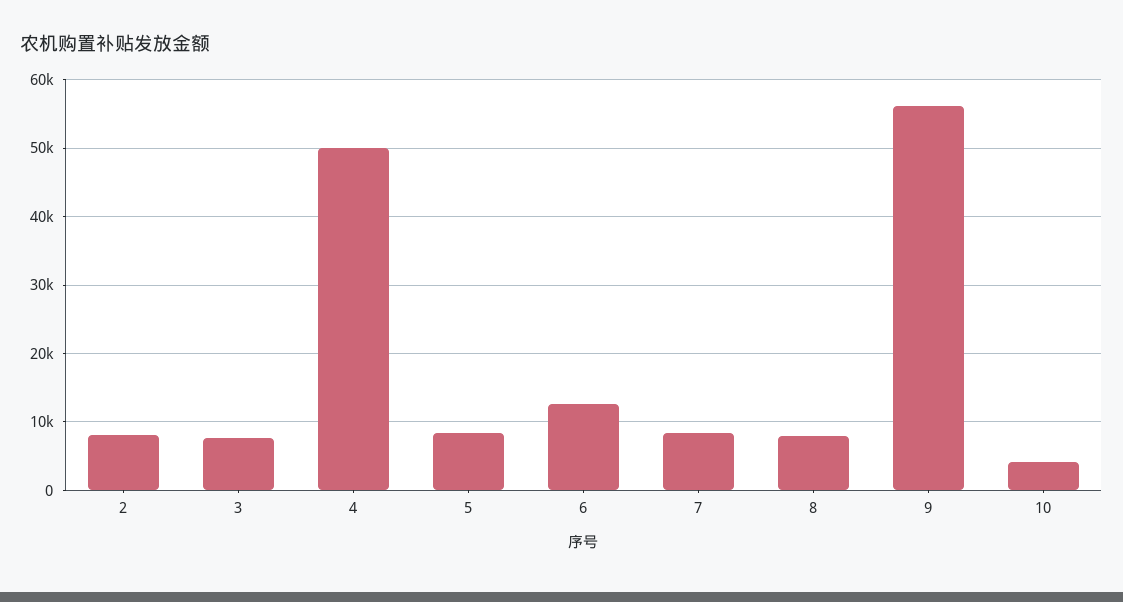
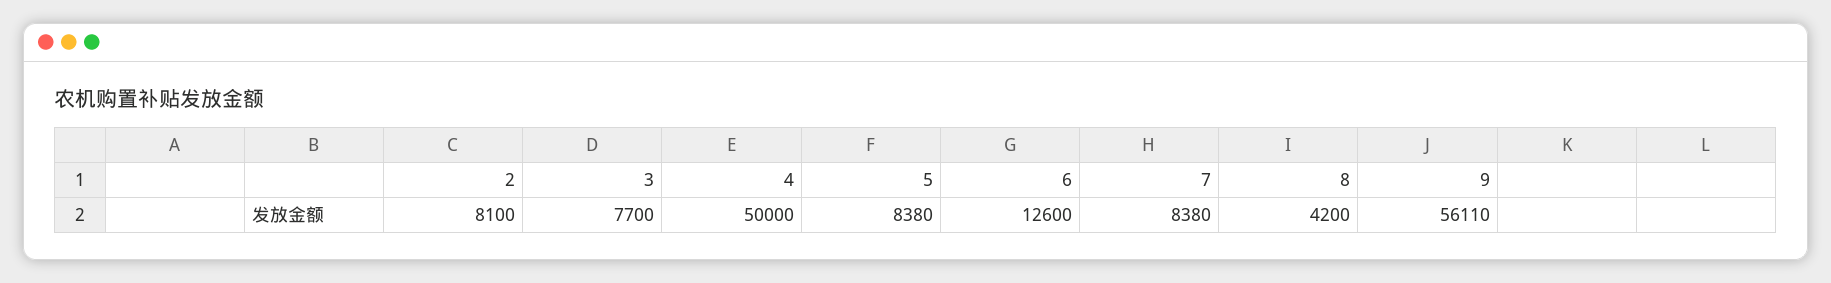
8: 8000 -> 4200
10: 4000 -> none

